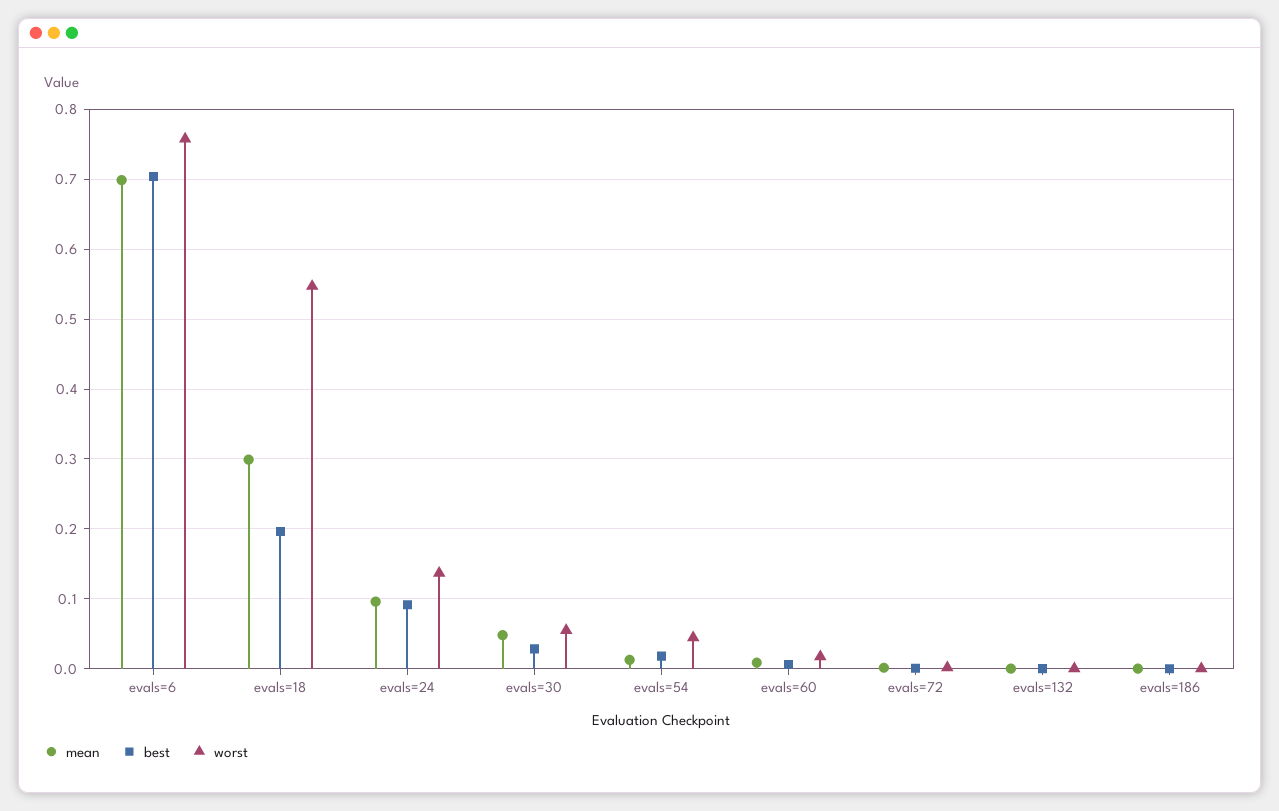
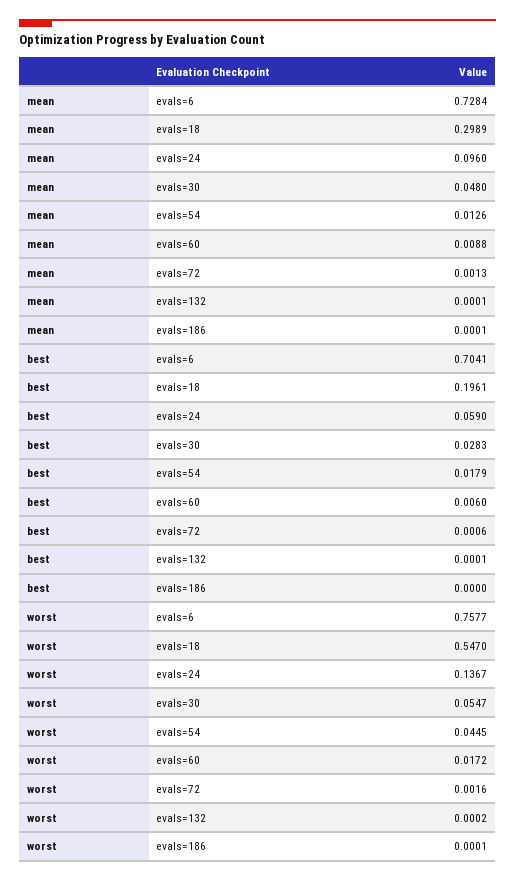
mean, evals=6: 0.7 -> 0.7284
best, evals=24: 0.09 -> 0.059

